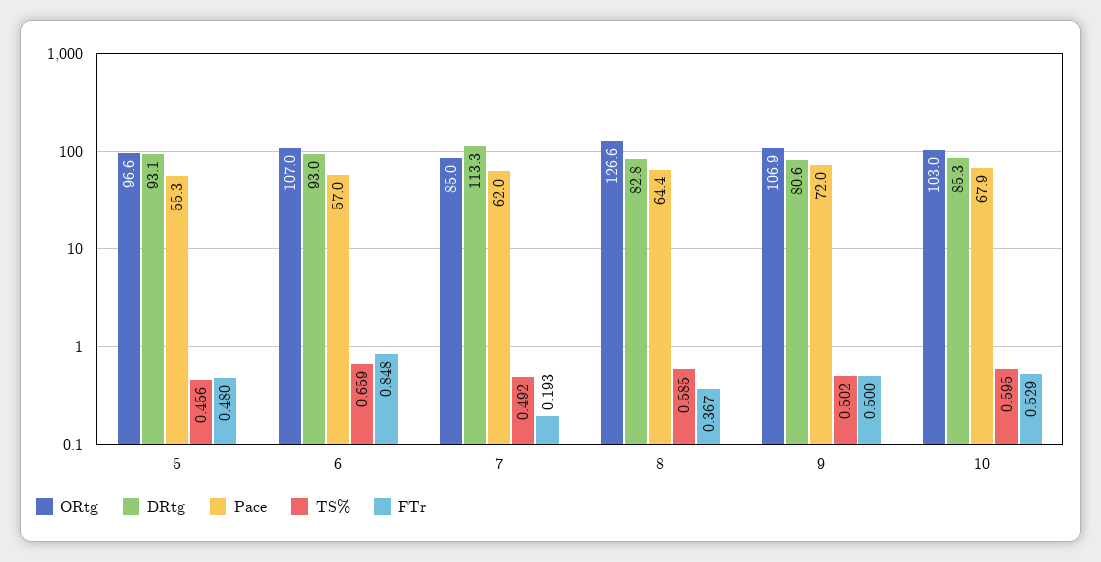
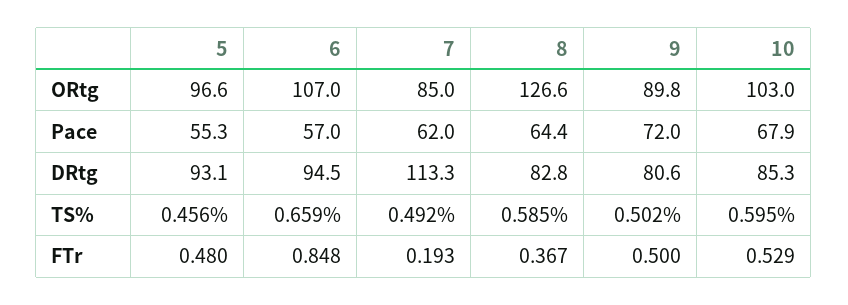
DRtg, 6: 93 -> 94.5
ORtg, 9: 106.9 -> 89.8

